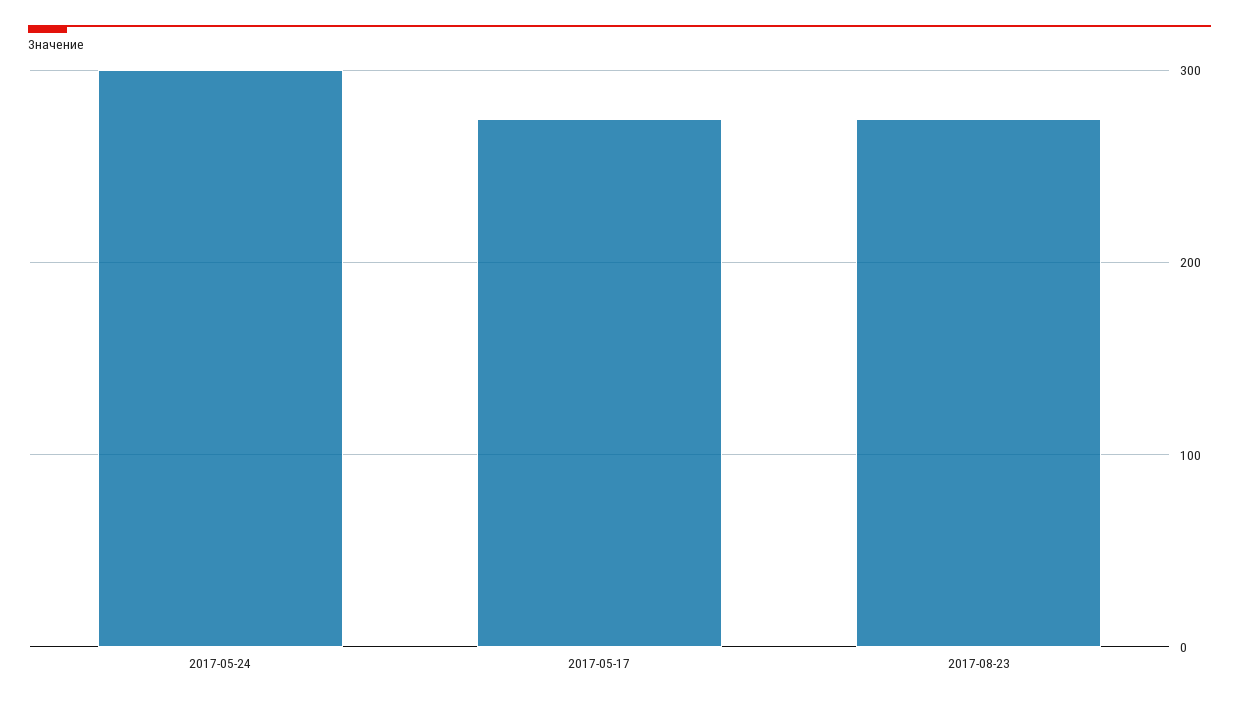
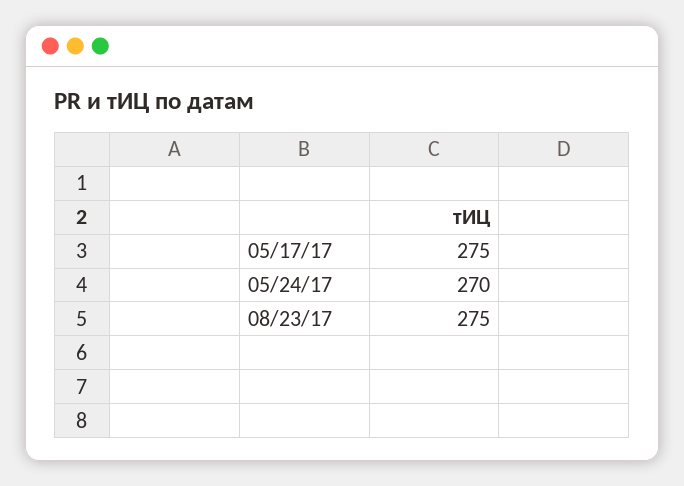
2017-05-24: 300 -> 270

